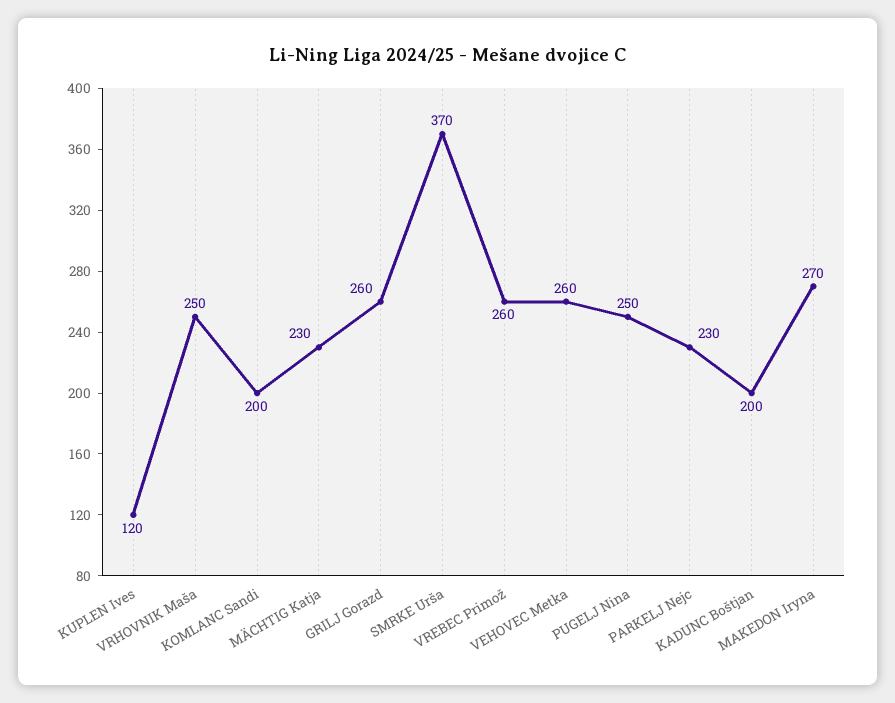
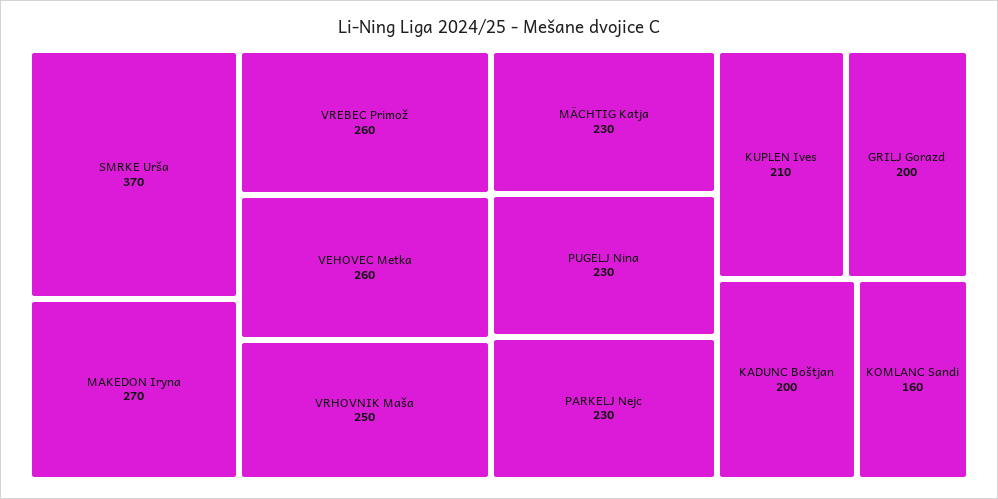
KUPLEN Ives: 120 -> 210
KOMLANC Sandi: 200 -> 160
GRILJ Gorazd: 260 -> 200
PUGELJ Nina: 250 -> 230

